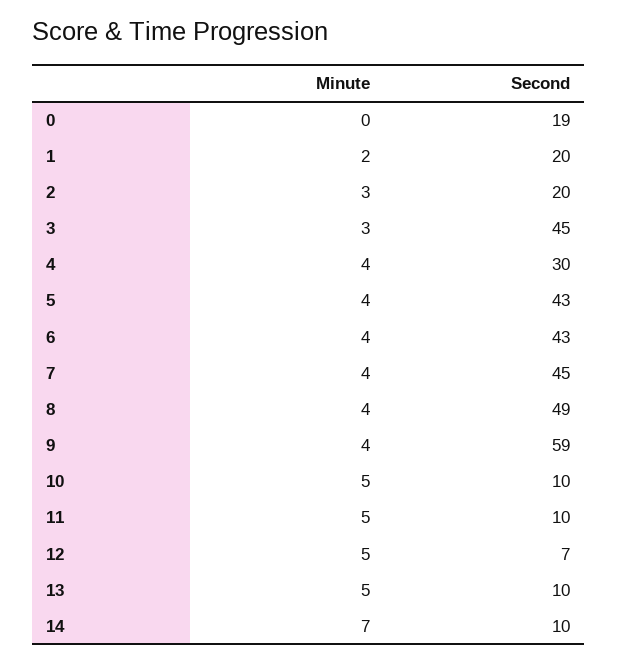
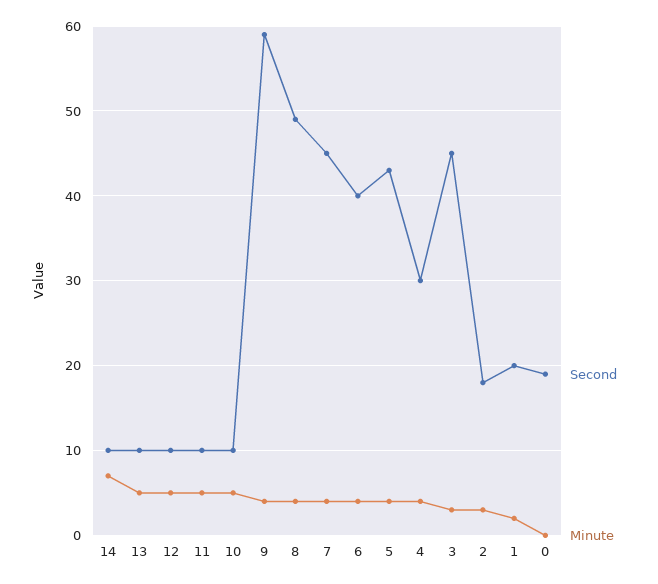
Second, 2: 20 -> 18
Second, 6: 43 -> 40
Second, 12: 7 -> 10

